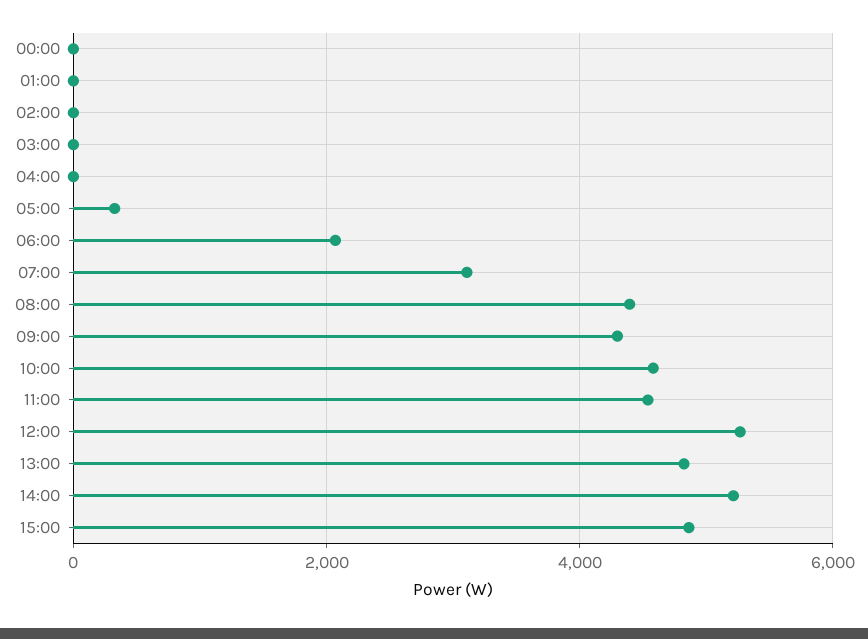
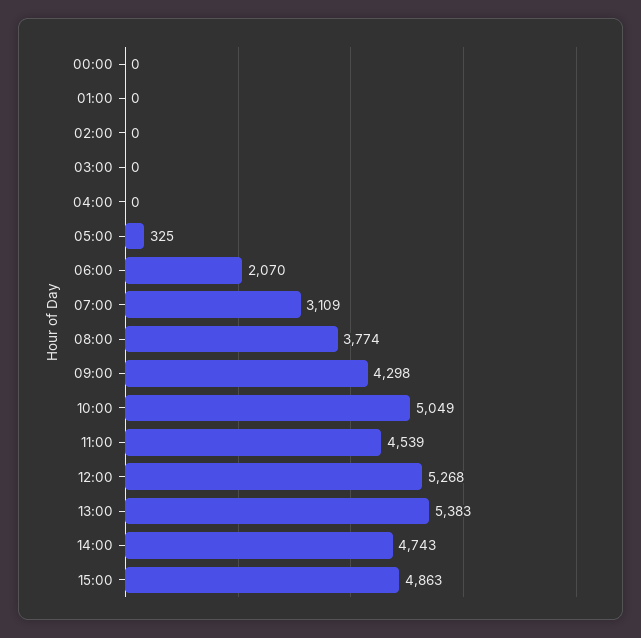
08:00: 4400 -> 3774
10:00: 4600 -> 5049
13:00: 4800 -> 5383
14:00: 5200 -> 4743

